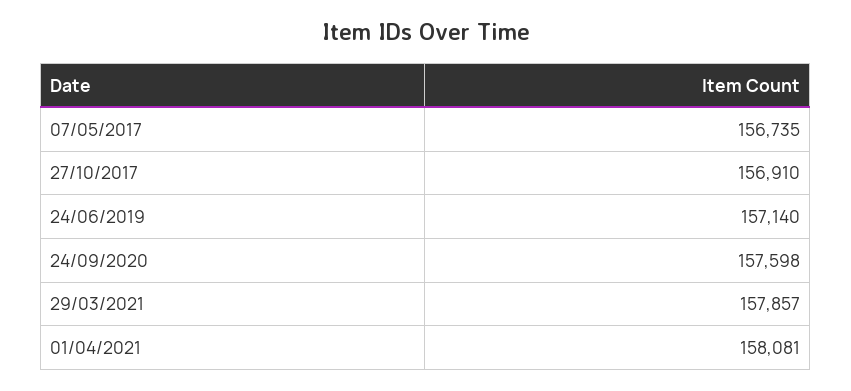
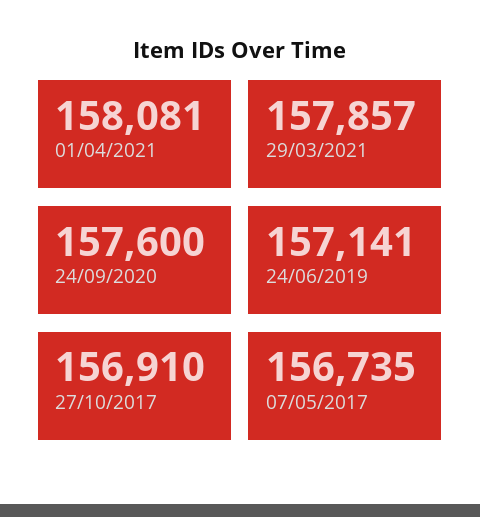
24/06/2019: 157140 -> 157141
24/09/2020: 157598 -> 157600

